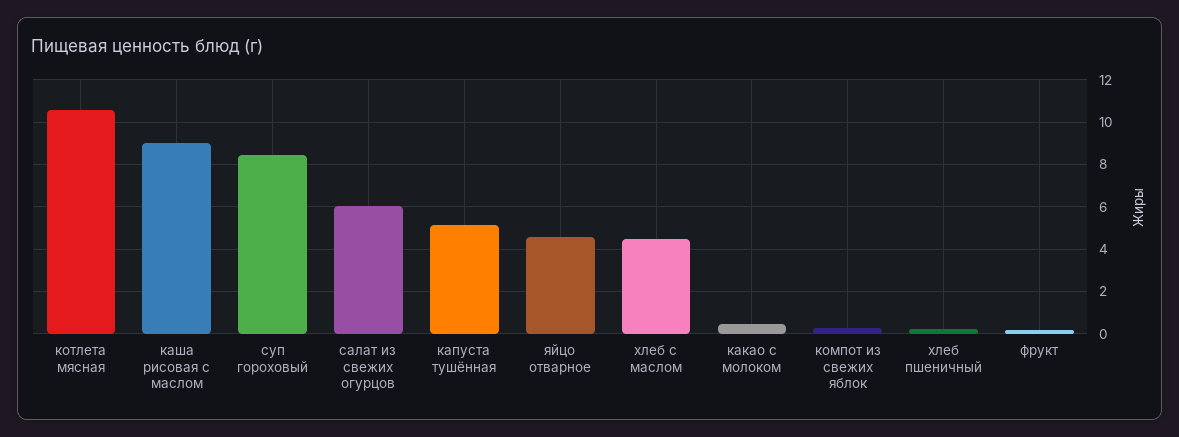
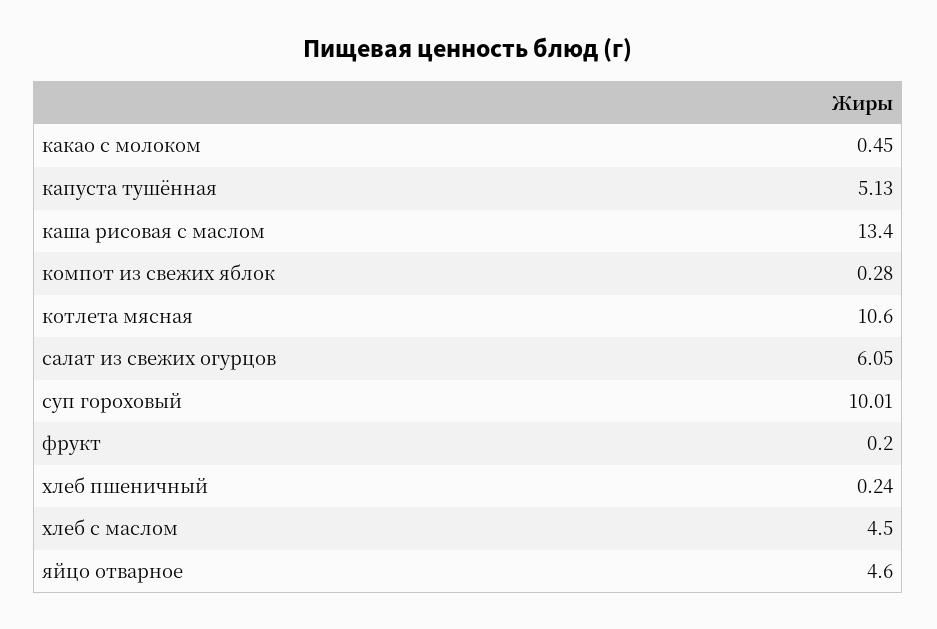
каша рисовая с маслом: 9 -> 13.4
суп гороховый: 8.5 -> 10.01

